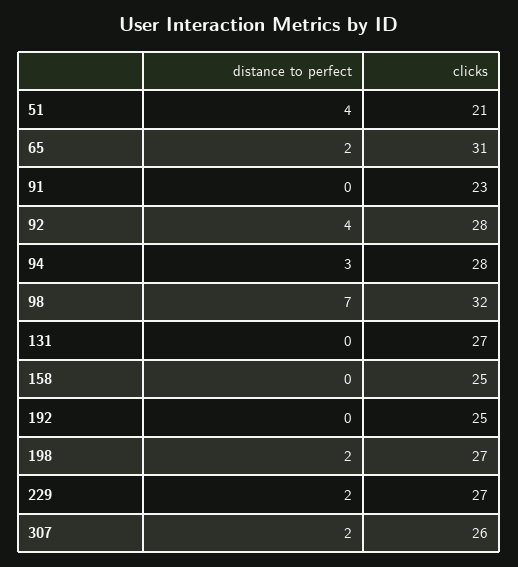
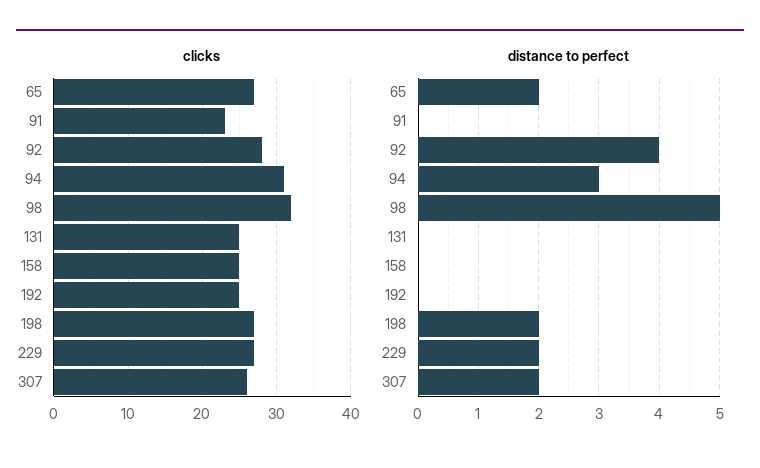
distance to perfect, 51: 4 -> none
clicks, 51: 21 -> none
clicks, 65: 31 -> 27
clicks, 94: 28 -> 31
distance to perfect, 98: 7 -> 5
clicks, 131: 27 -> 25

